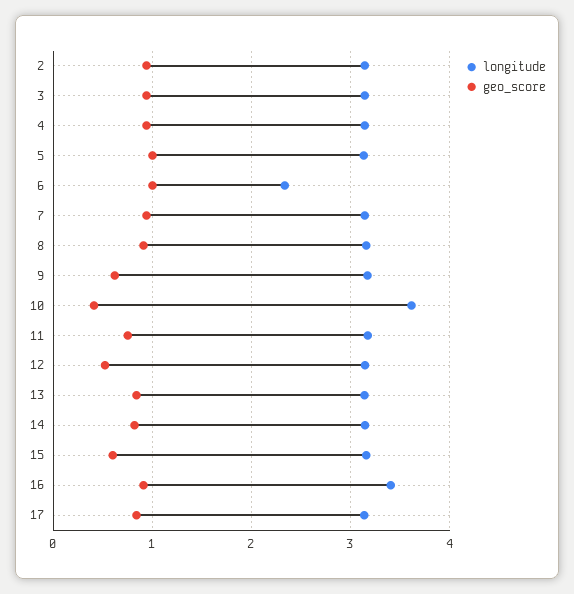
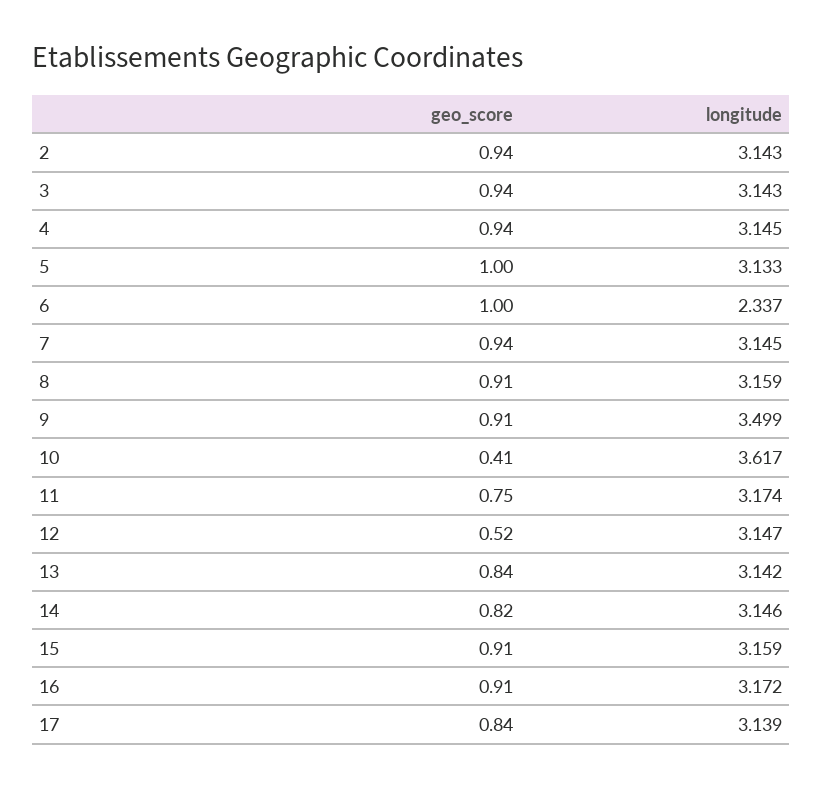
longitude, 9: 3.2 -> 3.499
geo_score, 9: 0.6 -> 0.91
geo_score, 15: 0.6 -> 0.91
longitude, 16: 3.4 -> 3.172

